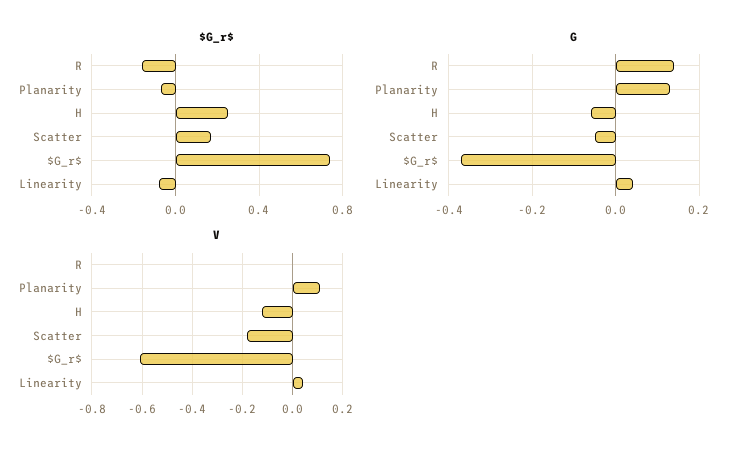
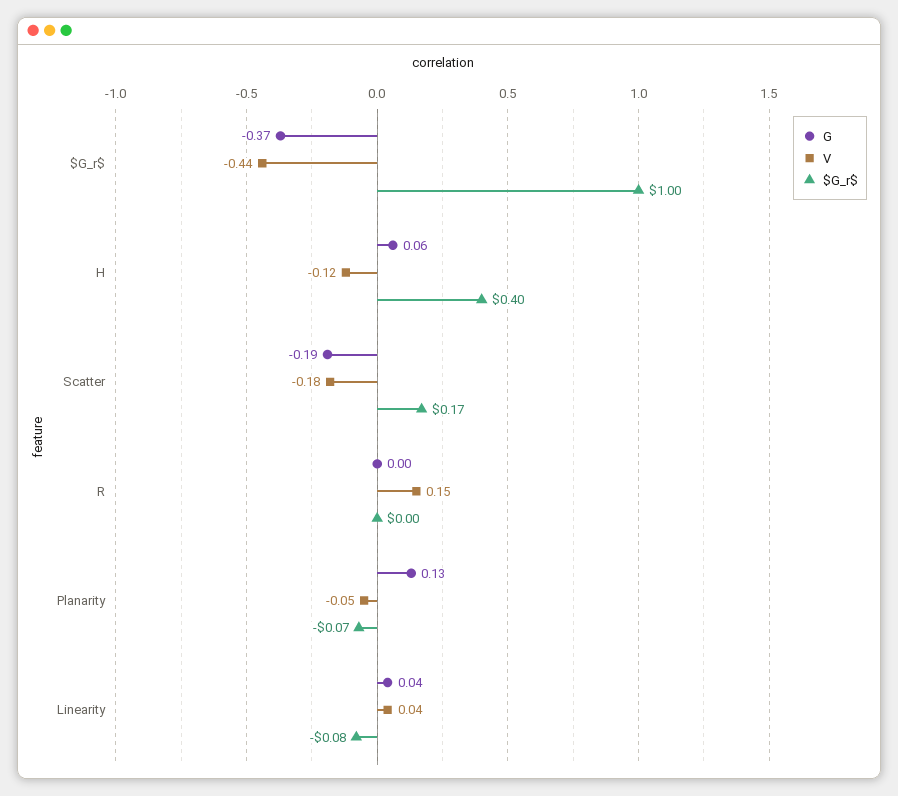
$G_r$, R: -0.15 -> 0
$G_r$, H: 0.25 -> 0.4
$G_r$, $G_r$: 0.75 -> 1
G, R: 0.15 -> 0
G, H: -0.05 -> 0.06
G, Scatter: -0.05 -> -0.19
V, R: 0 -> 0.15
V, Planarity: 0.1 -> -0.05
V, $G_r$: -0.6 -> -0.44

